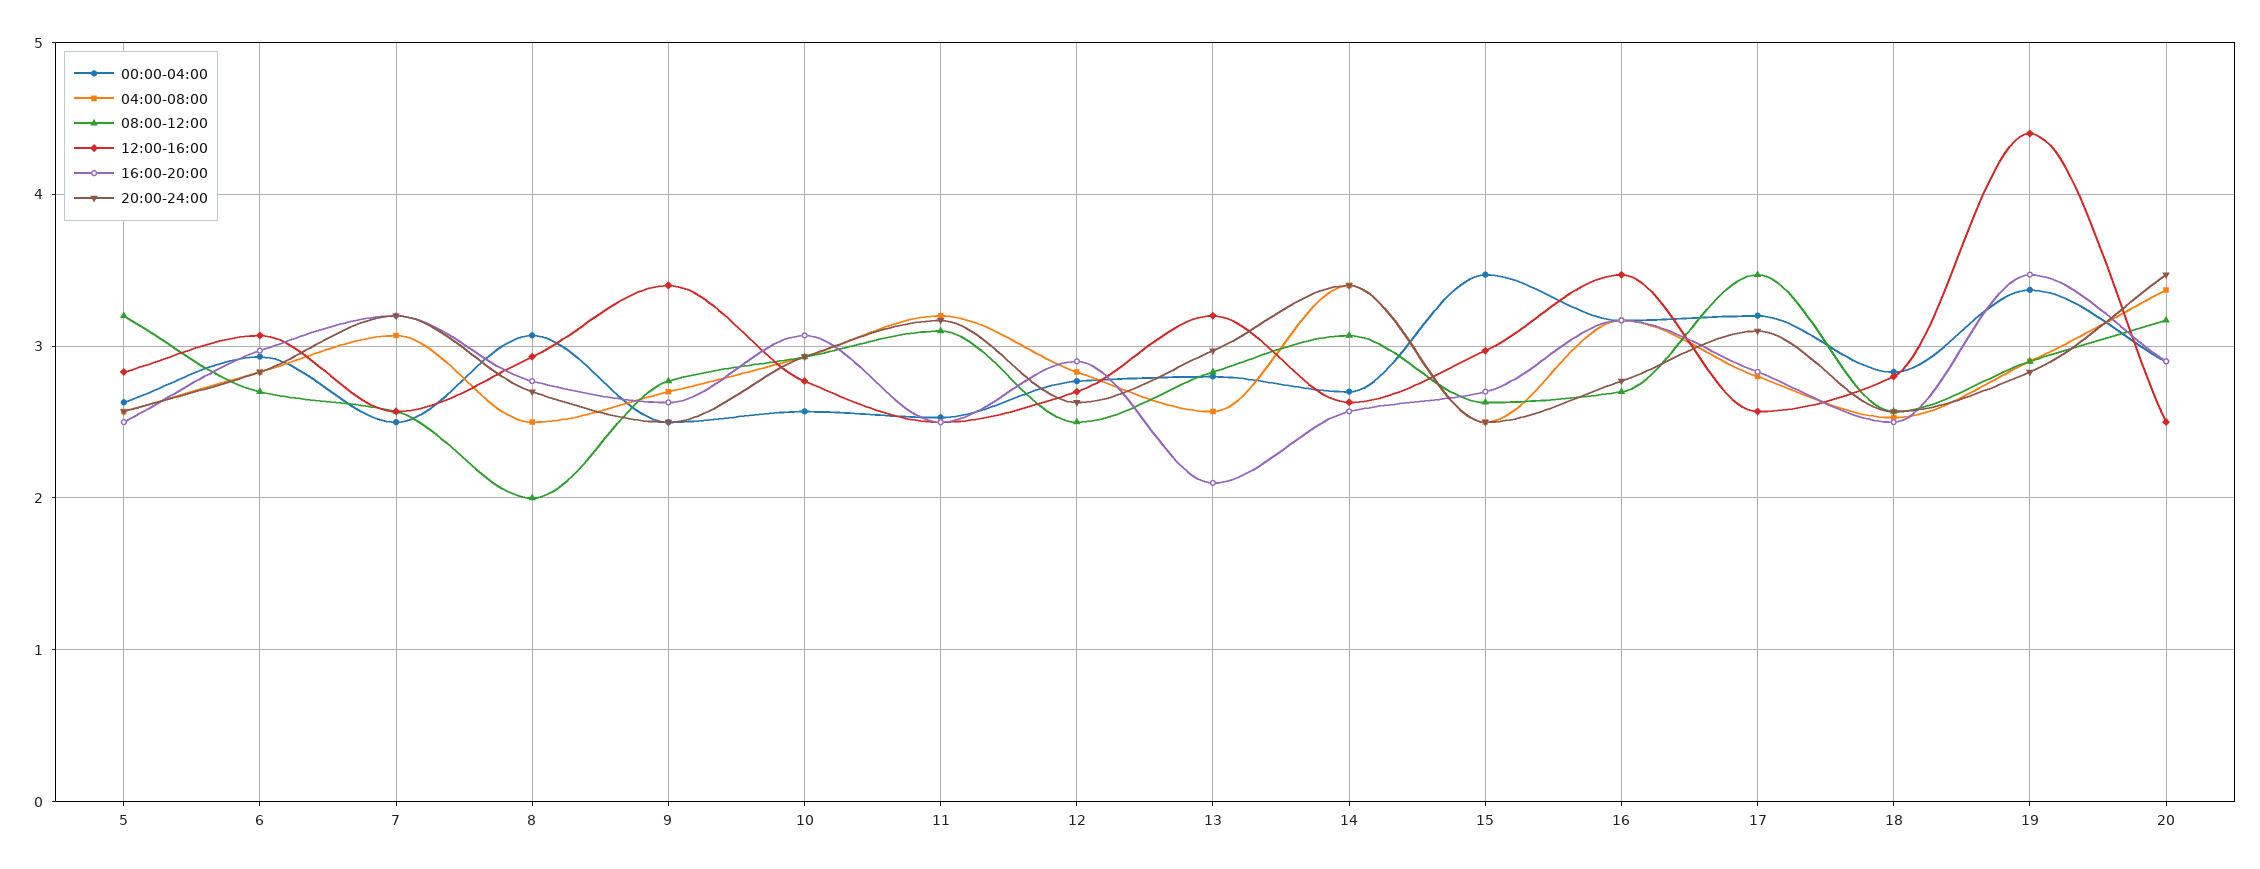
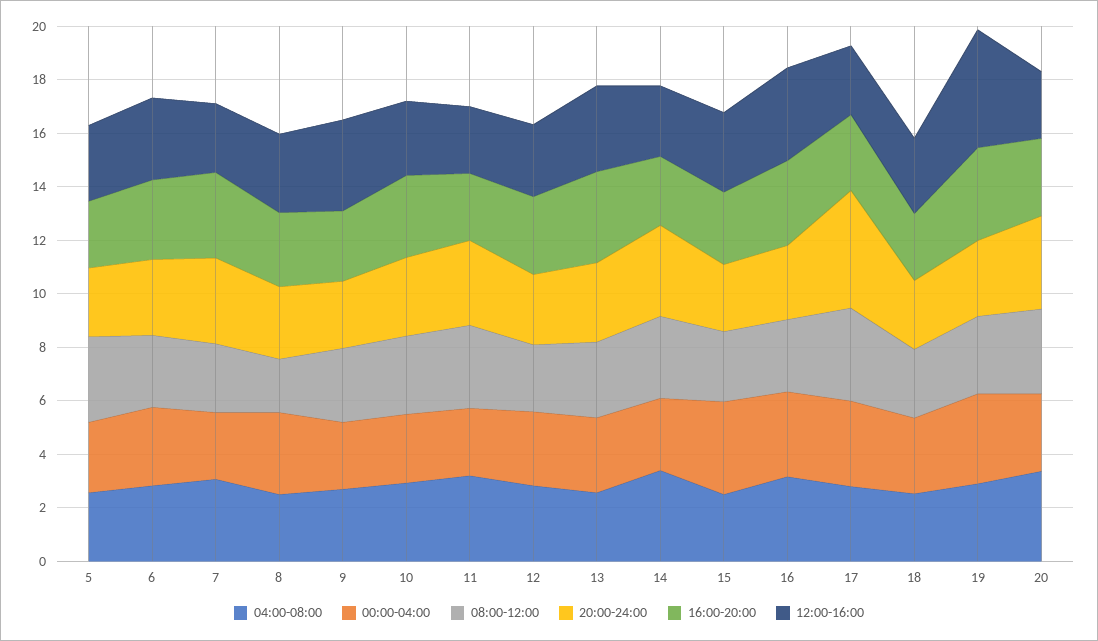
16:00-20:00, 13: 2.1 -> 3.5
20:00-24:00, 17: 3.1 -> 4.5

